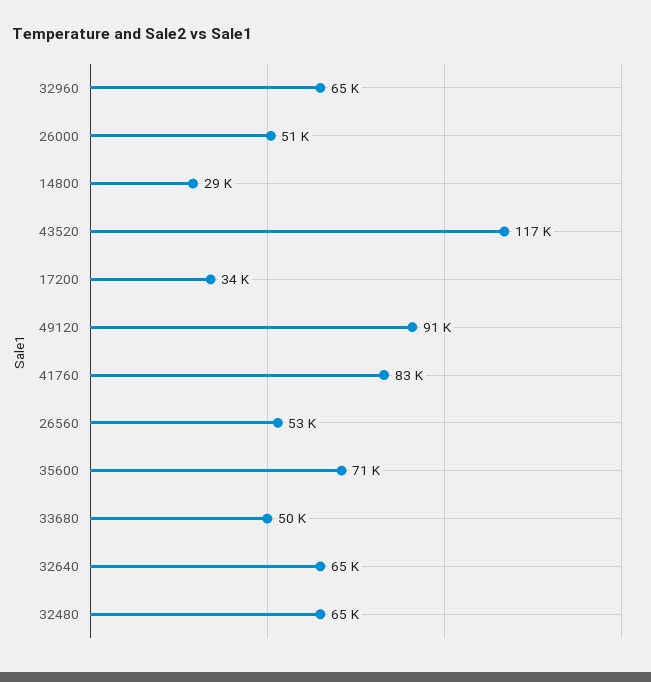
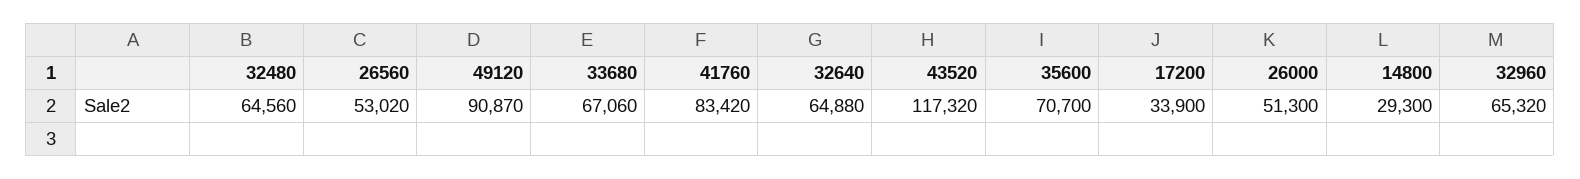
33680: 50000 -> 67060

